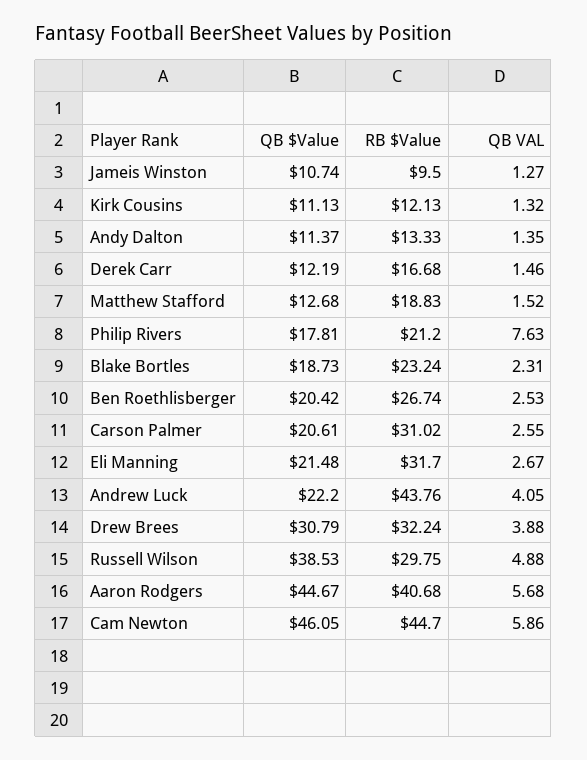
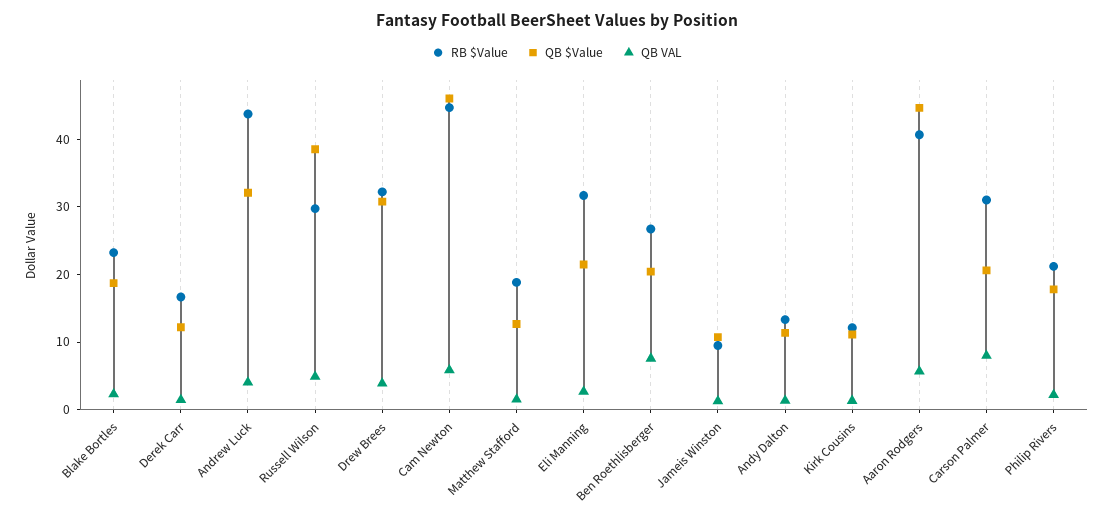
QB VAL, Philip Rivers: 7.63 -> 2
QB VAL, Ben Roethlisberger: 2.53 -> 8
QB VAL, Carson Palmer: 2.55 -> 8
QB $Value, Andrew Luck: 22.2 -> 32

